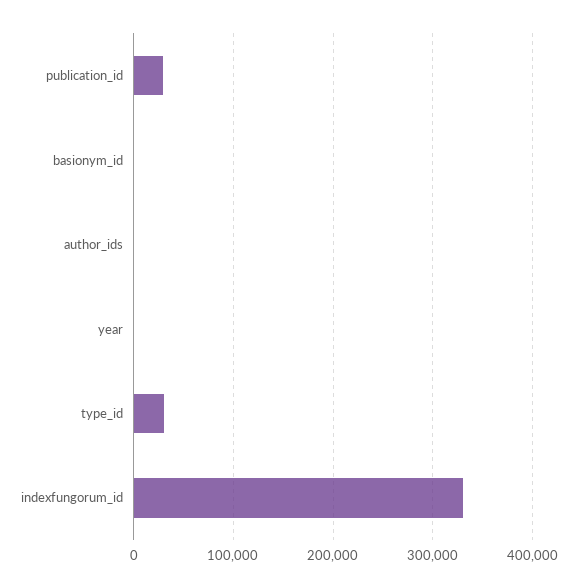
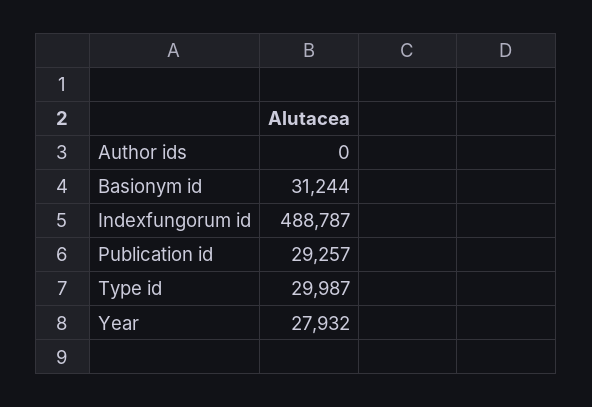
basionym_id: 0 -> 31244
year: 0 -> 27932
indexfungorum_id: 330000 -> 488787

